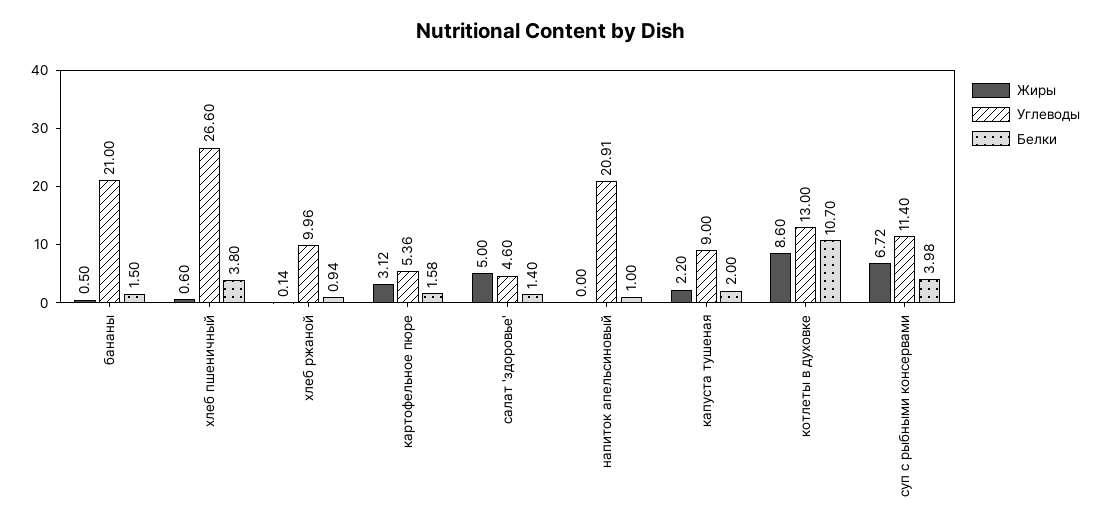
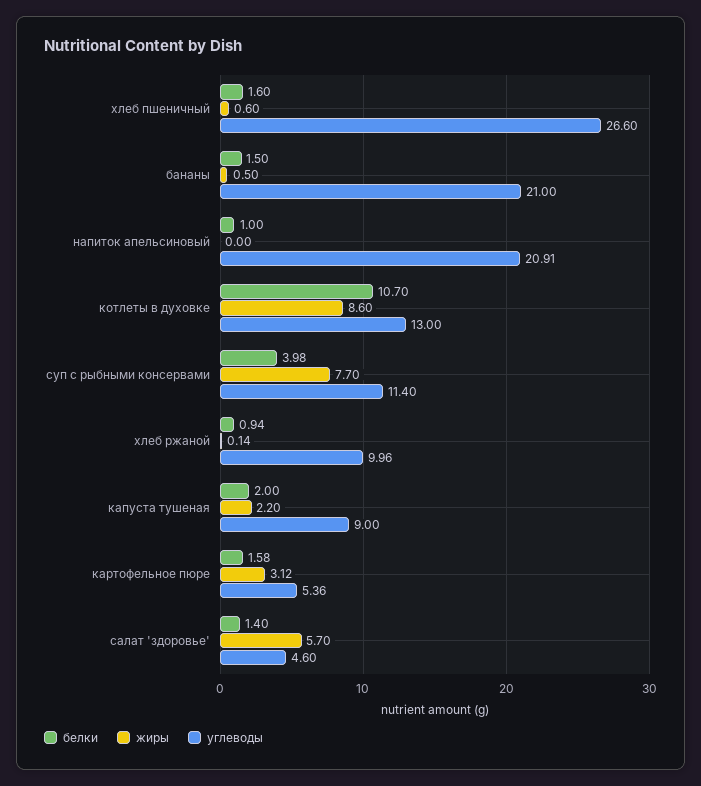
Белки, хлеб пшеничный: 3.8 -> 1.6
Жиры, салат 'здоровье': 5 -> 5.7
Жиры, суп с рыбными консервами: 6.72 -> 7.7

